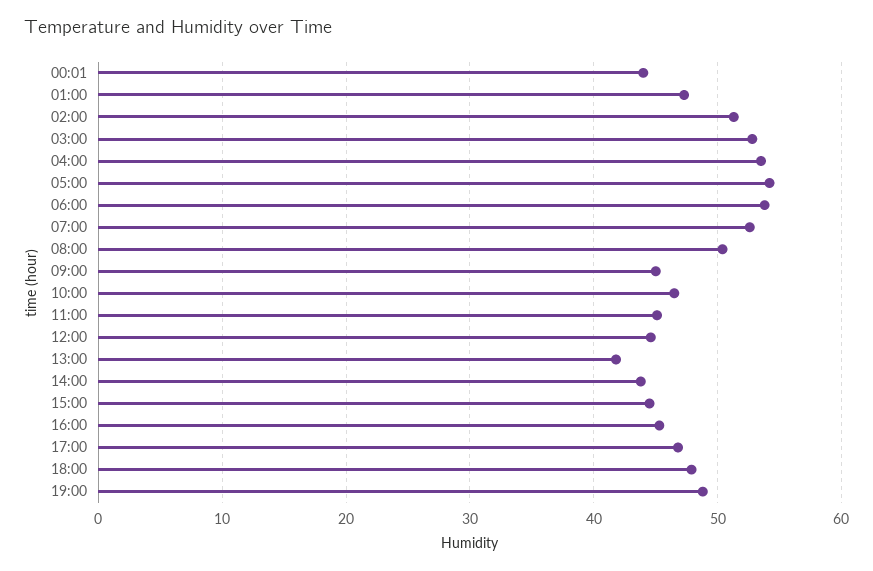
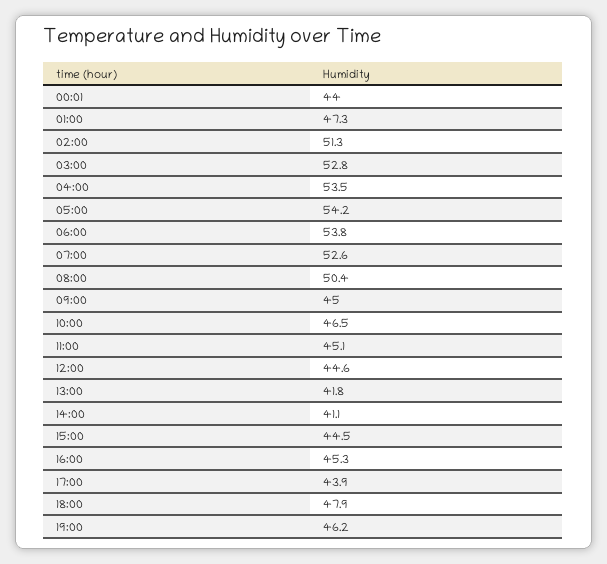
14:00: 44 -> 41.1
17:00: 47 -> 43.9
19:00: 49 -> 46.2

